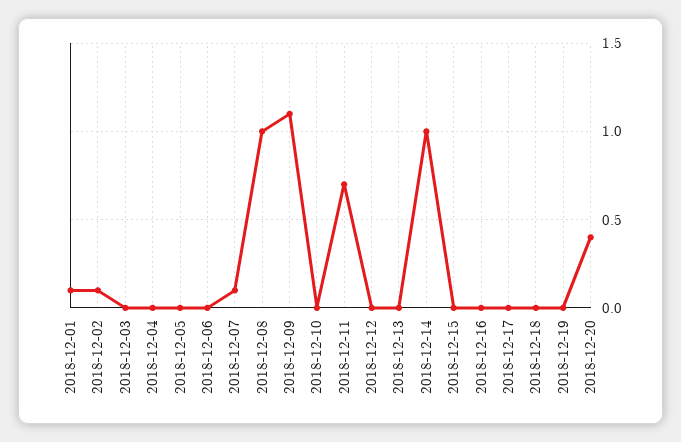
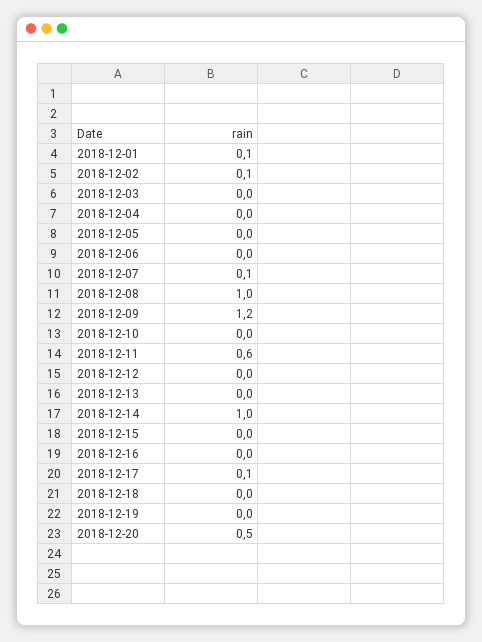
2018-12-09: 1.1 -> 1.2
2018-12-11: 0.7 -> 0.6
2018-12-17: 0 -> 0.1
2018-12-20: 0.4 -> 0.5

